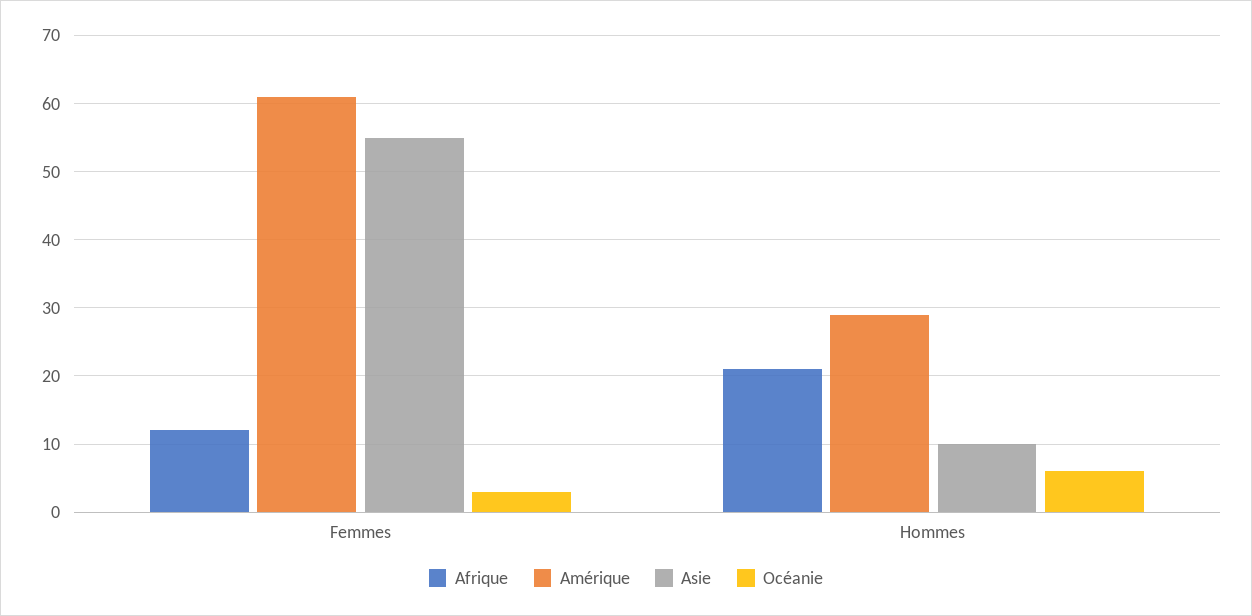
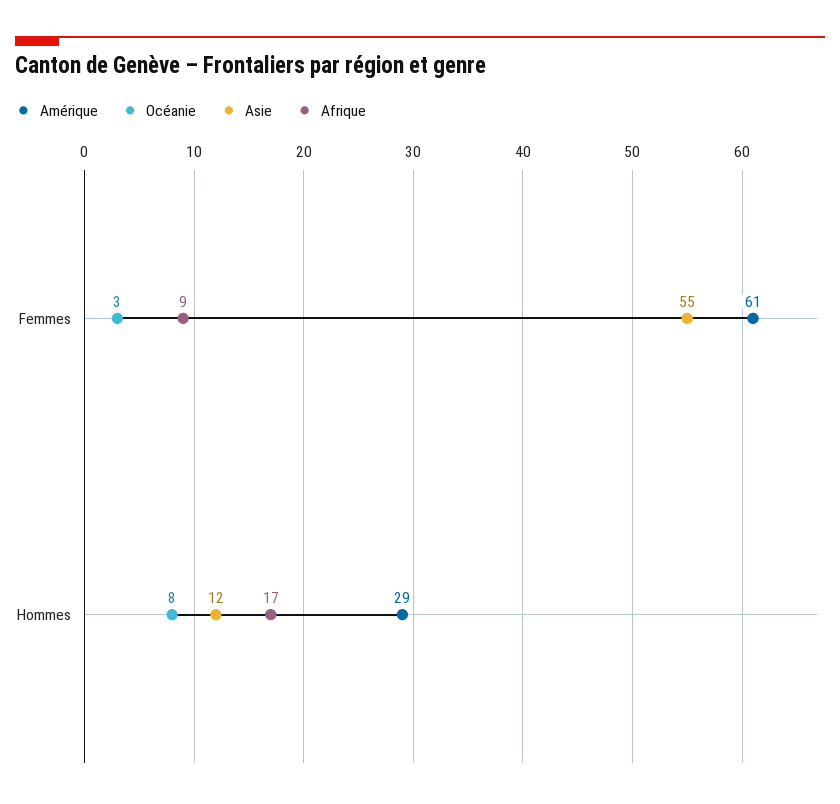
Afrique, Femmes: 12 -> 9
Afrique, Hommes: 21 -> 17
Asie, Hommes: 10 -> 12
Océanie, Hommes: 6 -> 8

